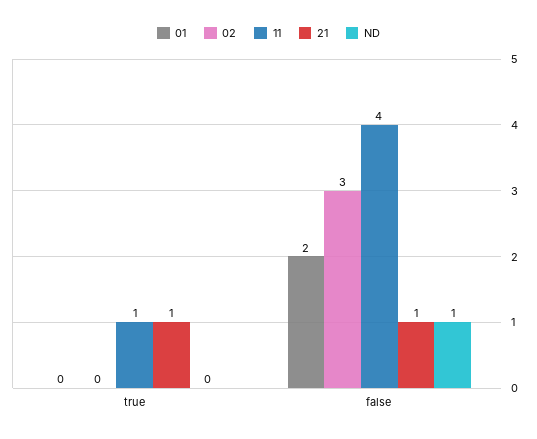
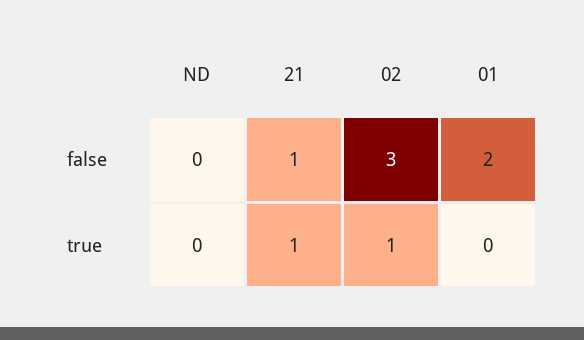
02, true: 0 -> 1
11, true: 1 -> none
11, false: 4 -> none
ND, false: 1 -> 0

